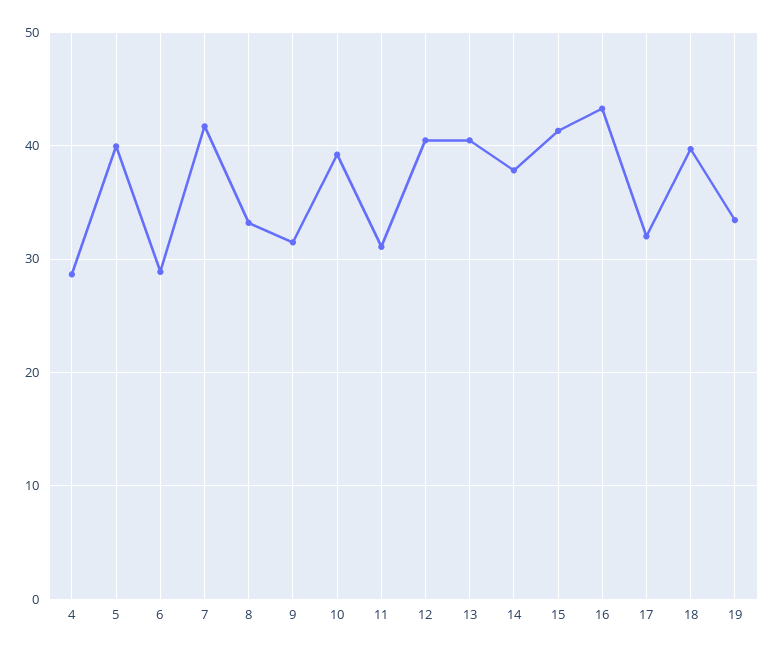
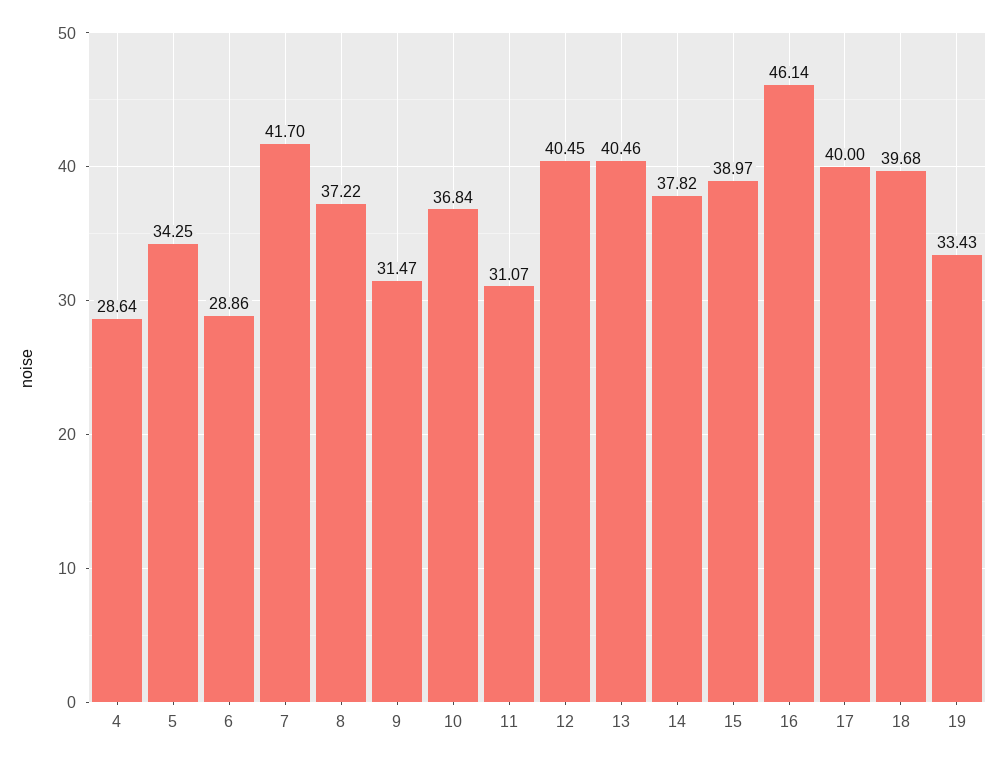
5: 40 -> 34.25
8: 33 -> 37.22
10: 39 -> 36.84
15: 41 -> 38.97
16: 43 -> 46.14
17: 32 -> 40

